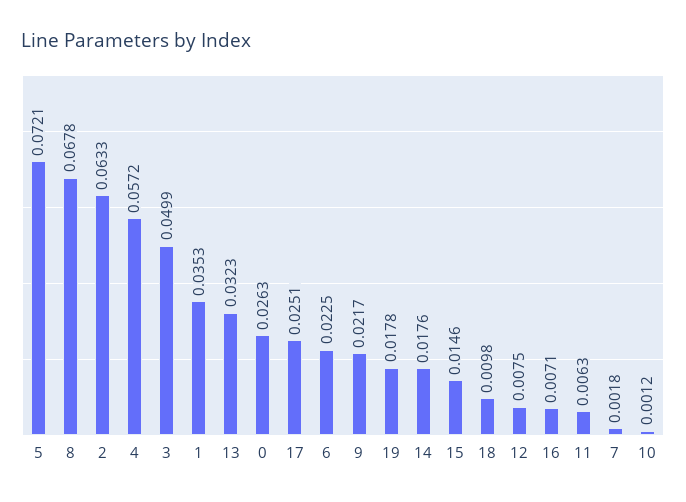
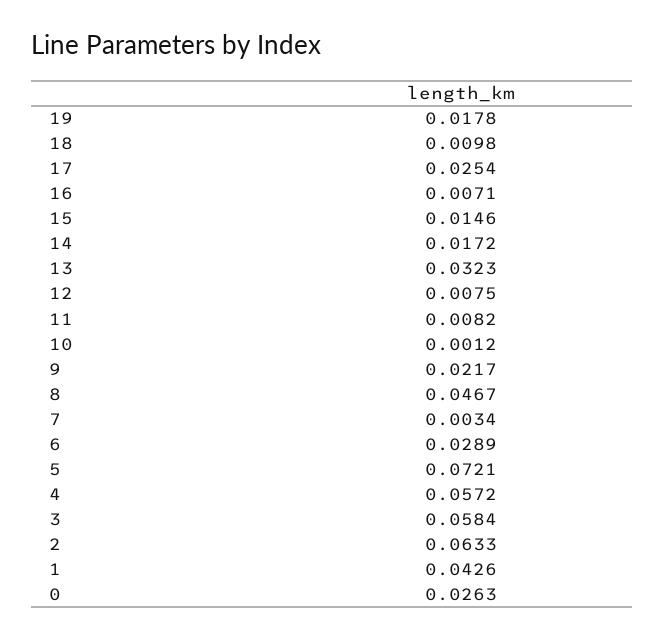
8: 0.0678 -> 0.0467
3: 0.0499 -> 0.0584
1: 0.0353 -> 0.0426
17: 0.0251 -> 0.0254
6: 0.0225 -> 0.0289
14: 0.0176 -> 0.0172
11: 0.0063 -> 0.0082
7: 0.0018 -> 0.0034

